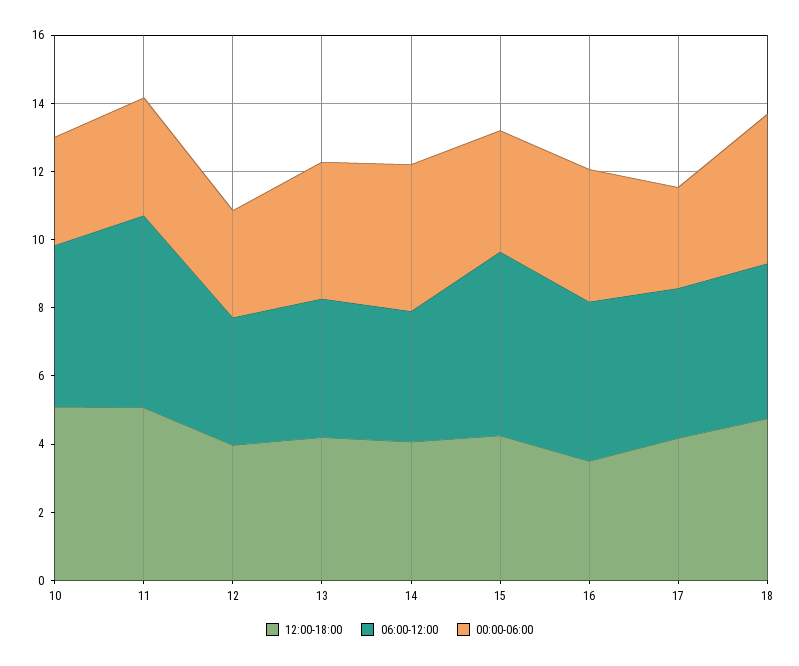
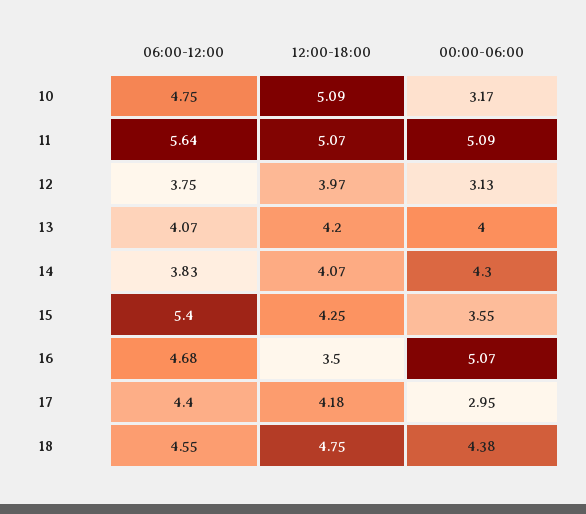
00:00-06:00, 11: 3.5 -> 5.09
00:00-06:00, 16: 4 -> 5.07

